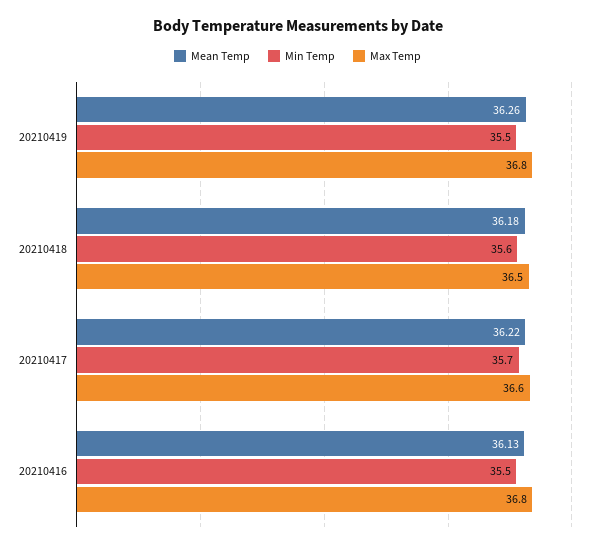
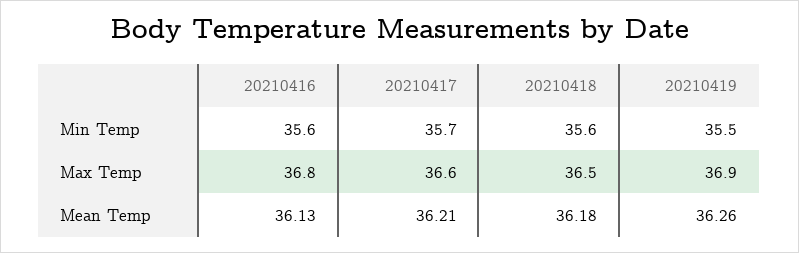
Max Temp, 20210419: 36.8 -> 36.9
Mean Temp, 20210417: 36.22 -> 36.21
Min Temp, 20210416: 35.5 -> 35.6

